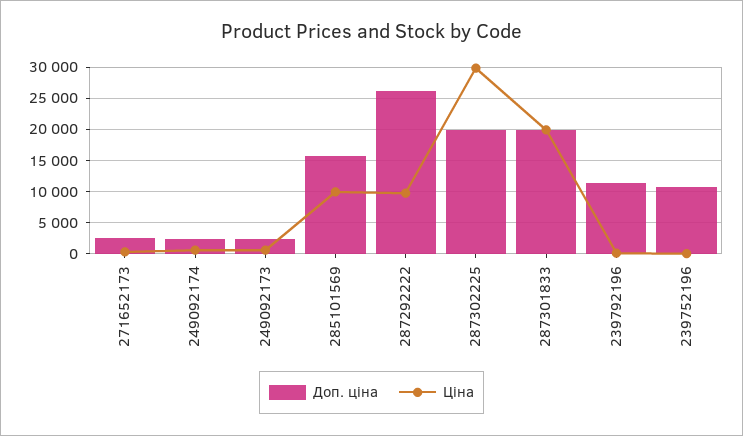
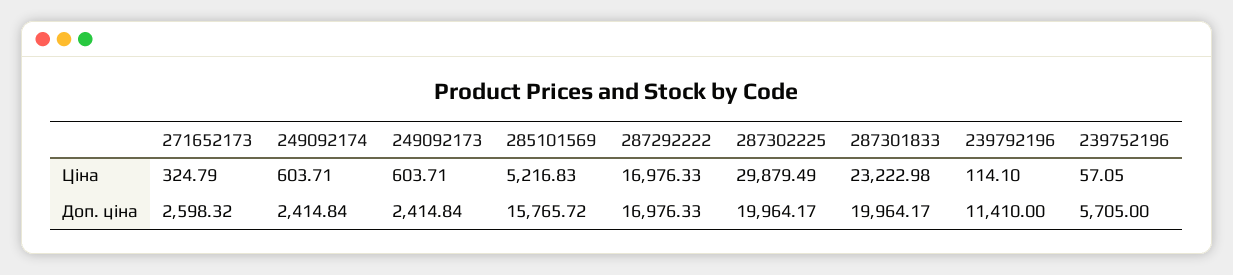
Ціна, 285101569: 10000 -> 5216.83
Доп. ціна, 287292222: 26000 -> 16976.33
Ціна, 287292222: 10000 -> 16976.33
Ціна, 287301833: 20000 -> 23222.98
Доп. ціна, 239752196: 11000 -> 5705

